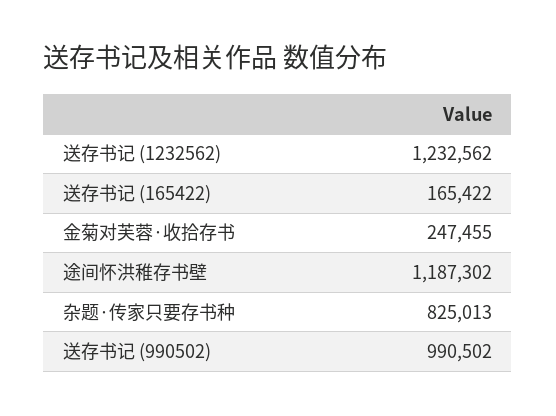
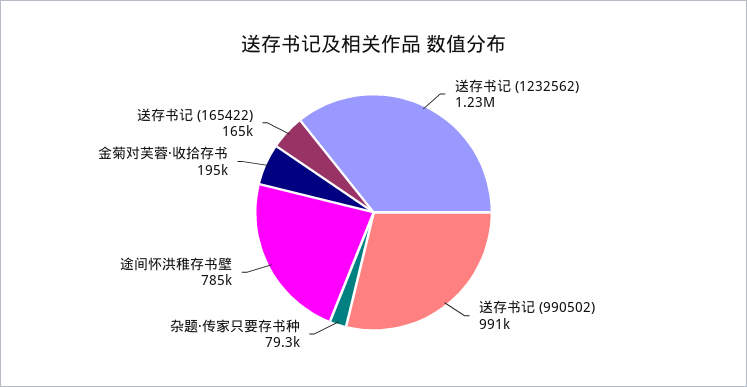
金菊对芙蓉·收拾存书: 247455 -> 195000
途间怀洪稚存书壁: 1187302 -> 785000
杂题·传家只要存书种: 825013 -> 79300

